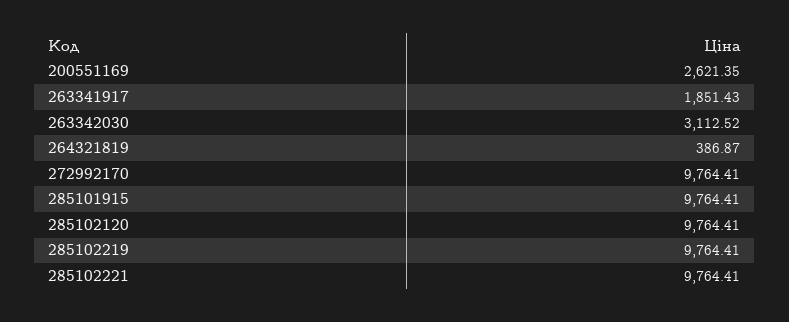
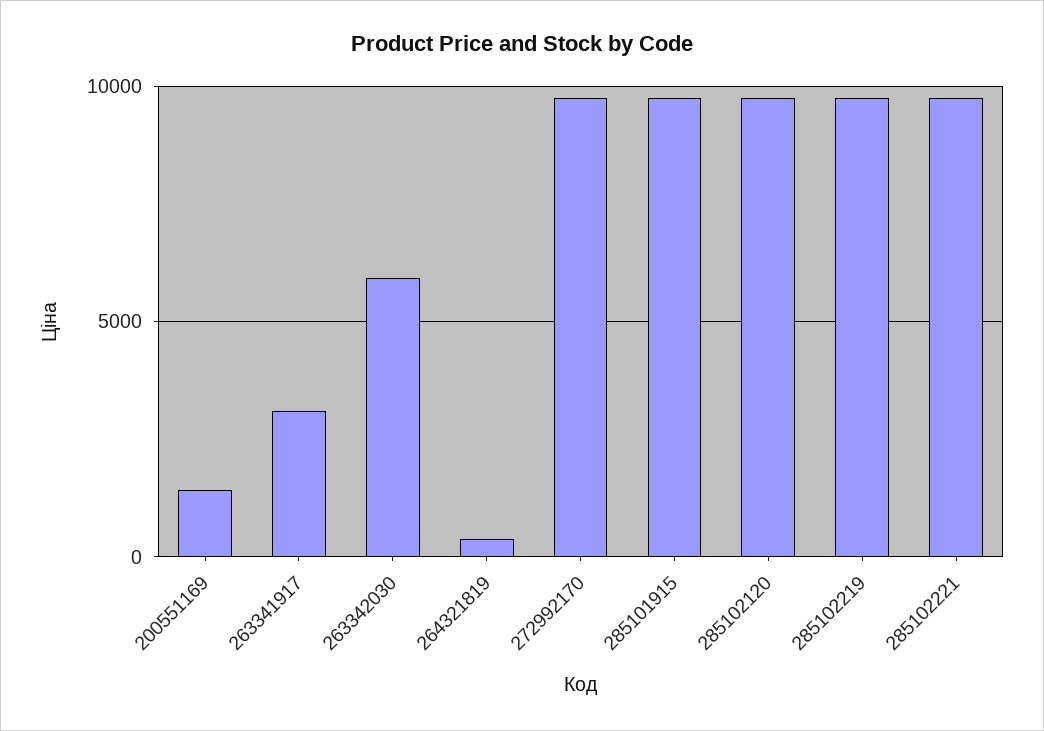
200551169: 2621.35 -> 1500
263341917: 1851.43 -> 3000
263342030: 3112.52 -> 6000

